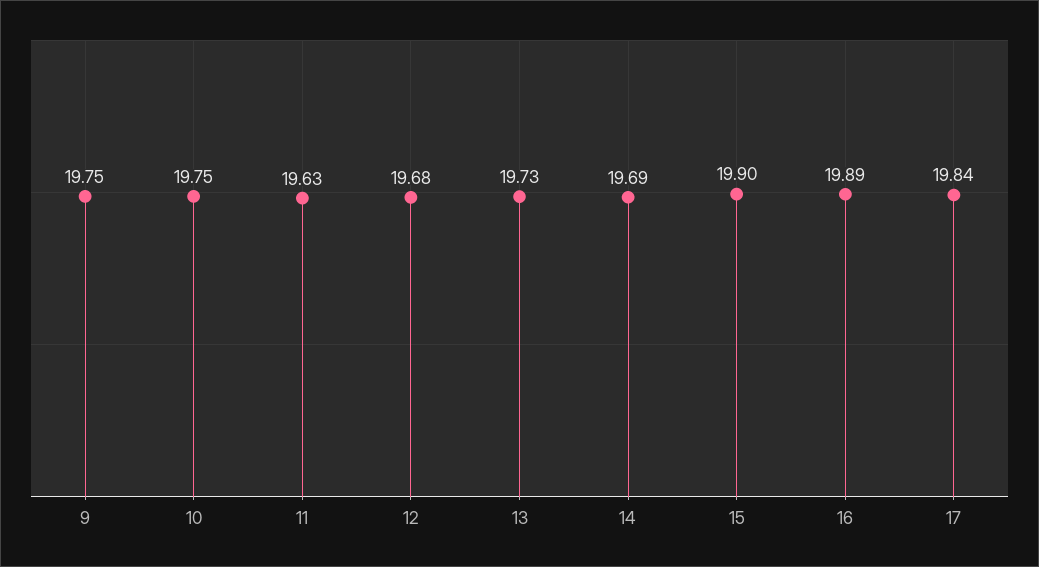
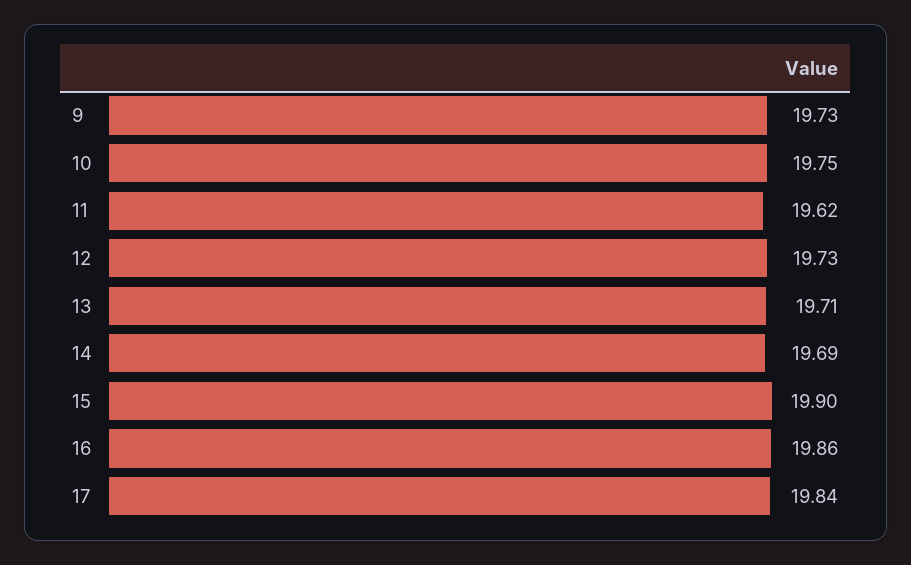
9: 19.75 -> 19.73
11: 19.63 -> 19.62
12: 19.68 -> 19.73
13: 19.73 -> 19.71
16: 19.89 -> 19.86

